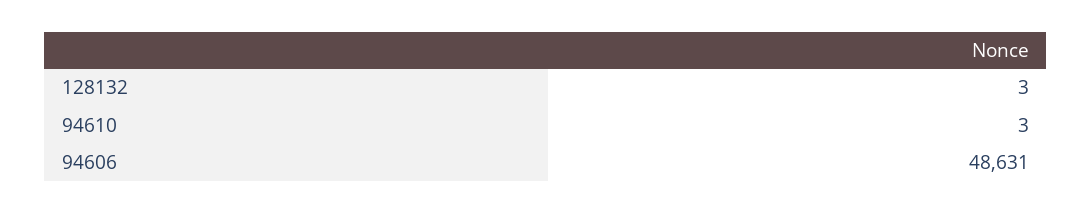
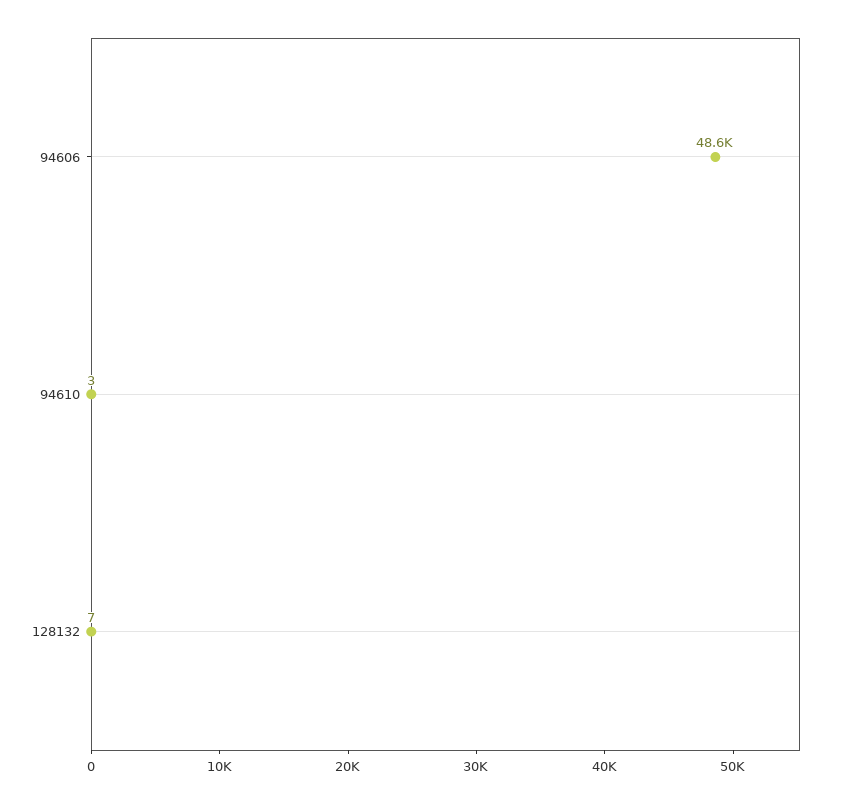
128132: 3 -> 7

